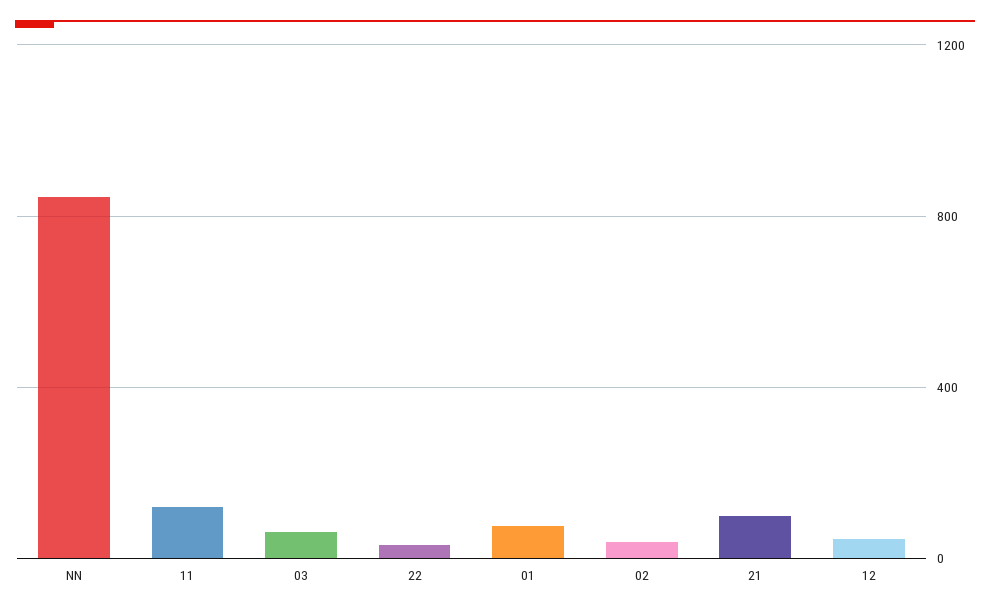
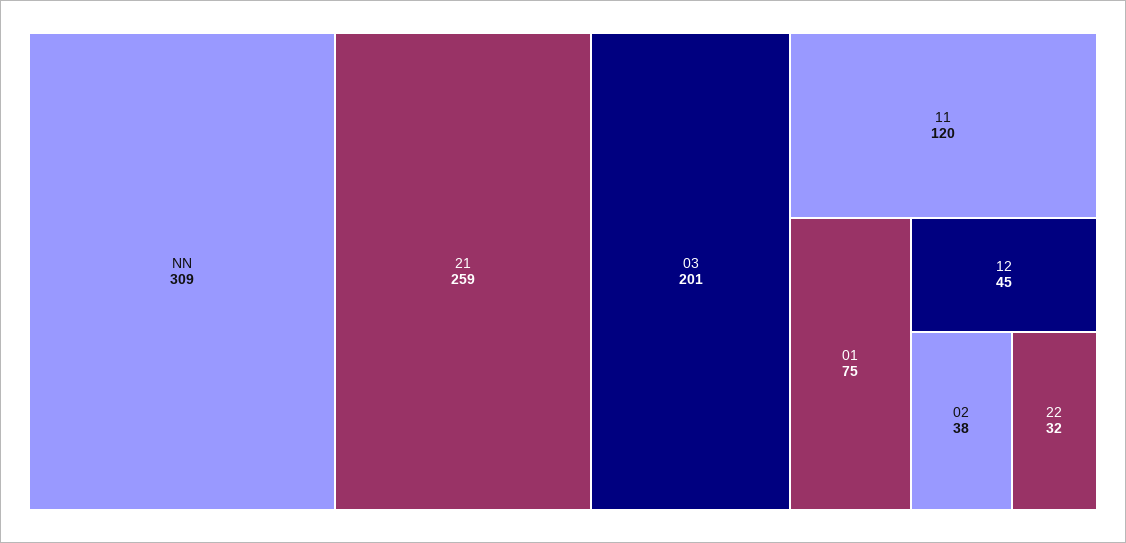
NN: 850 -> 309
03: 50 -> 201
21: 100 -> 259

